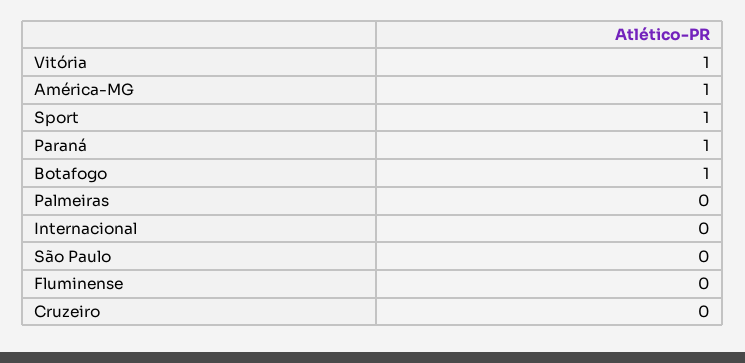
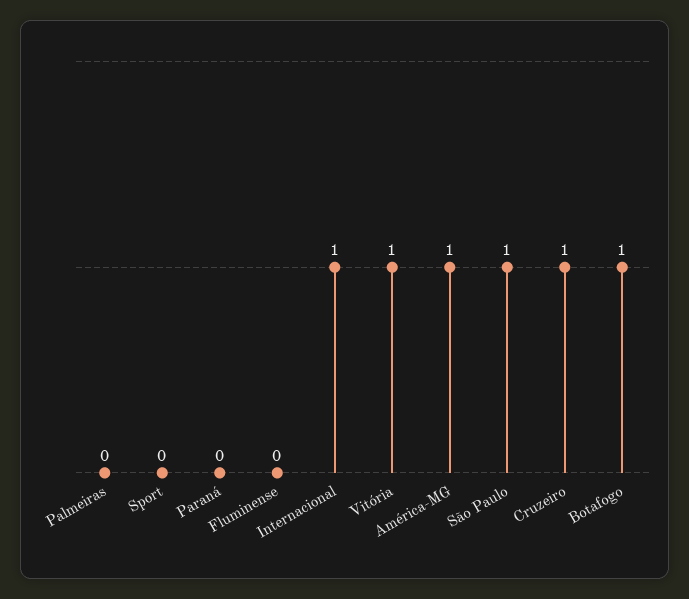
Sport: 1 -> 0
Paraná: 1 -> 0
Internacional: 0 -> 1
São Paulo: 0 -> 1
Cruzeiro: 0 -> 1

